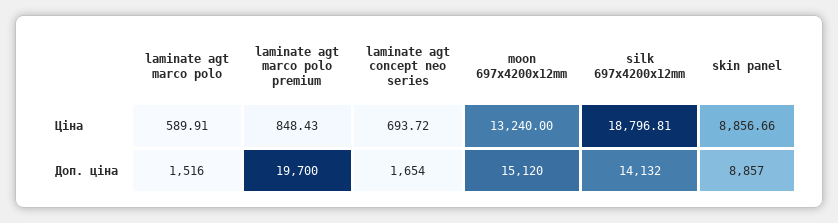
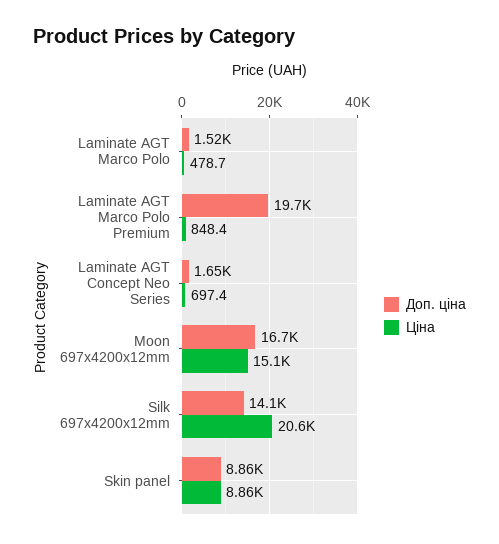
Ціна, laminate agt marco polo: 589.91 -> 478.7
Ціна, laminate agt concept neo series: 693.72 -> 697.4
Ціна, moon 697x4200x12mm: 13240 -> 15100
Ціна, silk 697x4200x12mm: 18796.81 -> 20600
Доп. ціна, moon 697x4200x12mm: 15120 -> 16700

